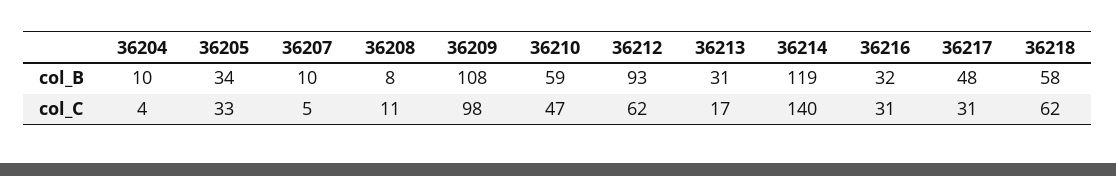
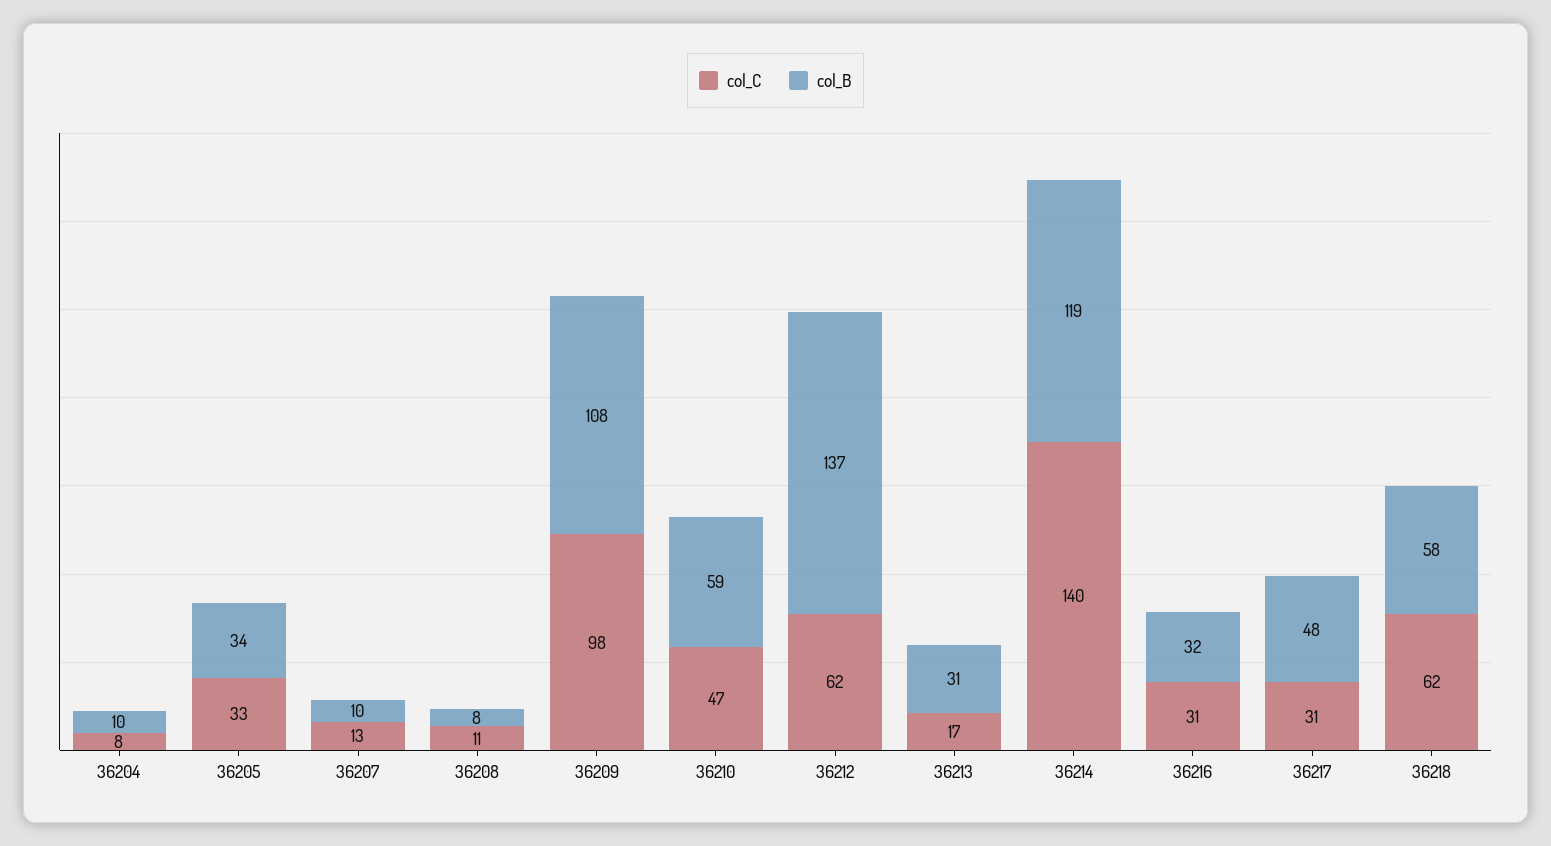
col_B, 36212: 93 -> 137
col_C, 36204: 4 -> 8
col_C, 36207: 5 -> 13

